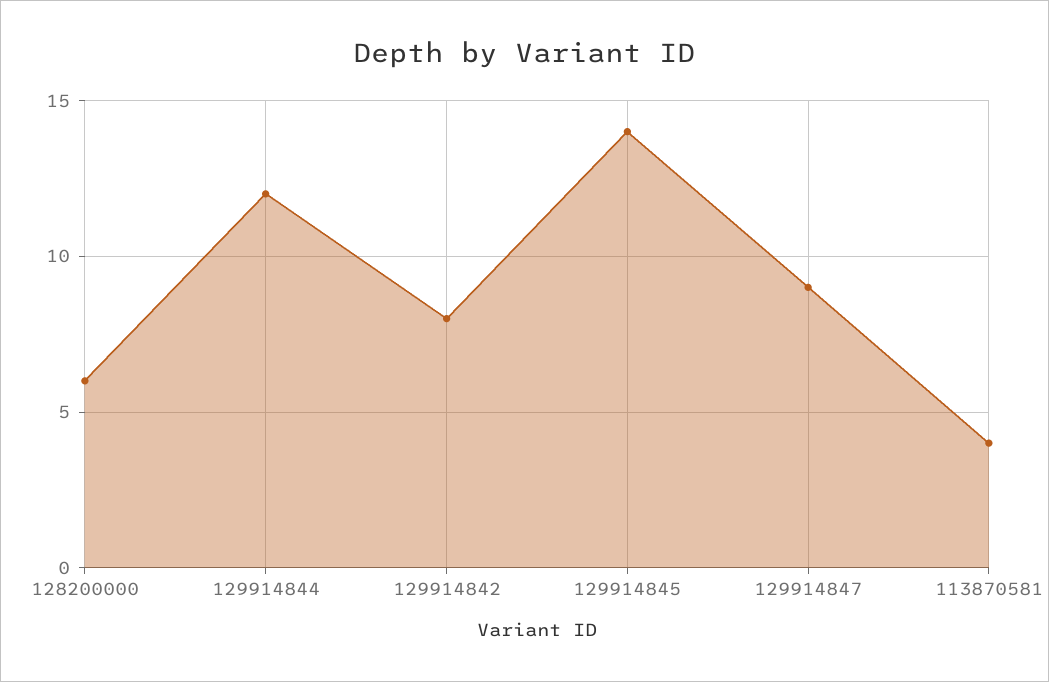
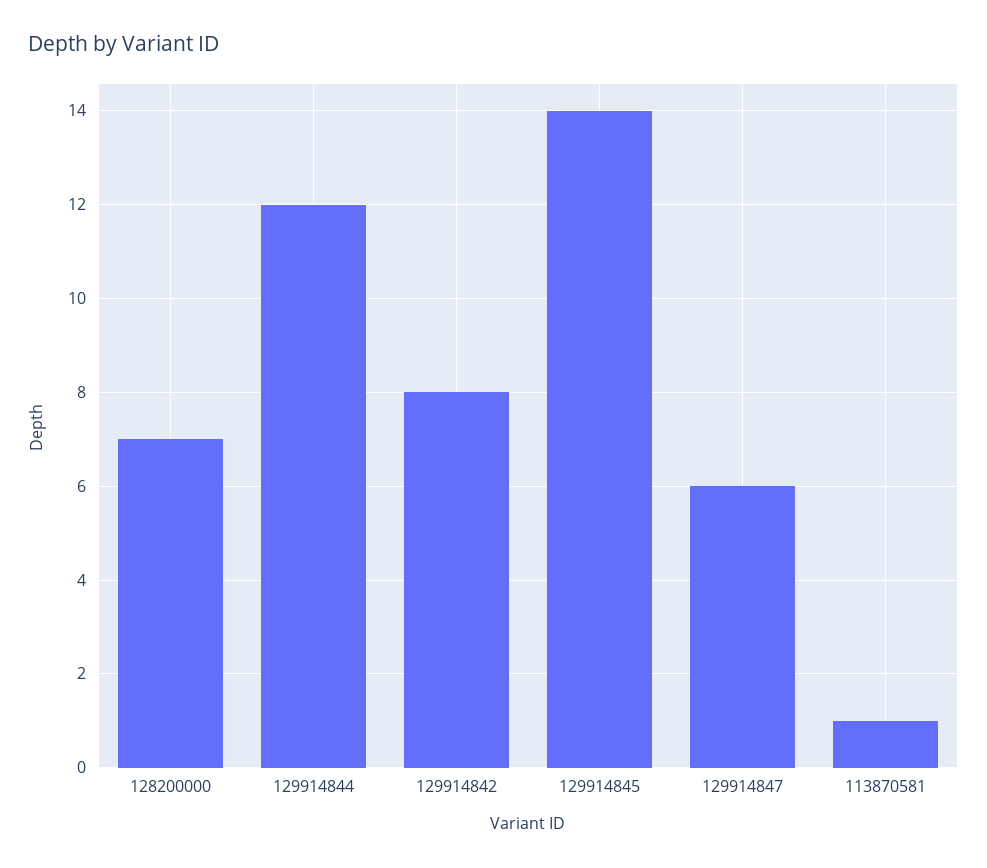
128200000: 6 -> 7
129914847: 9 -> 6
113870581: 4 -> 1

